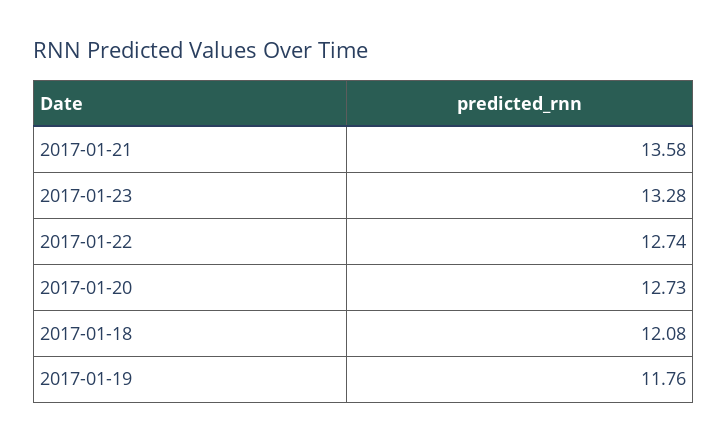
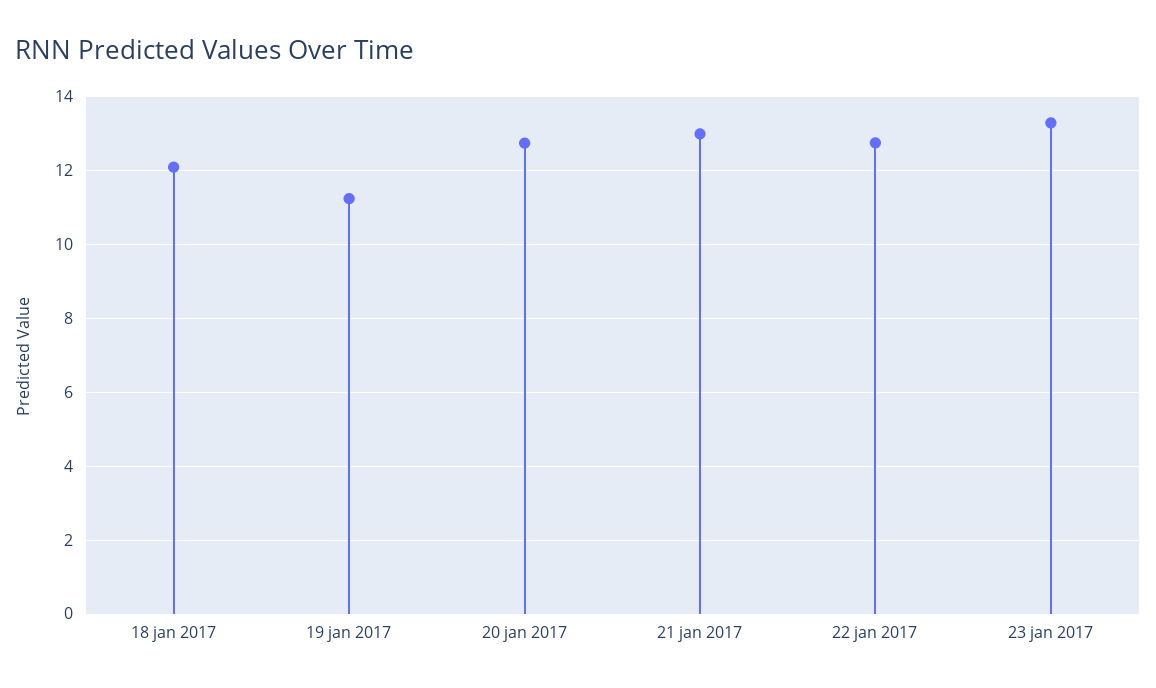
2017-01-21: 13.58 -> 13
2017-01-19: 11.76 -> 11.2

